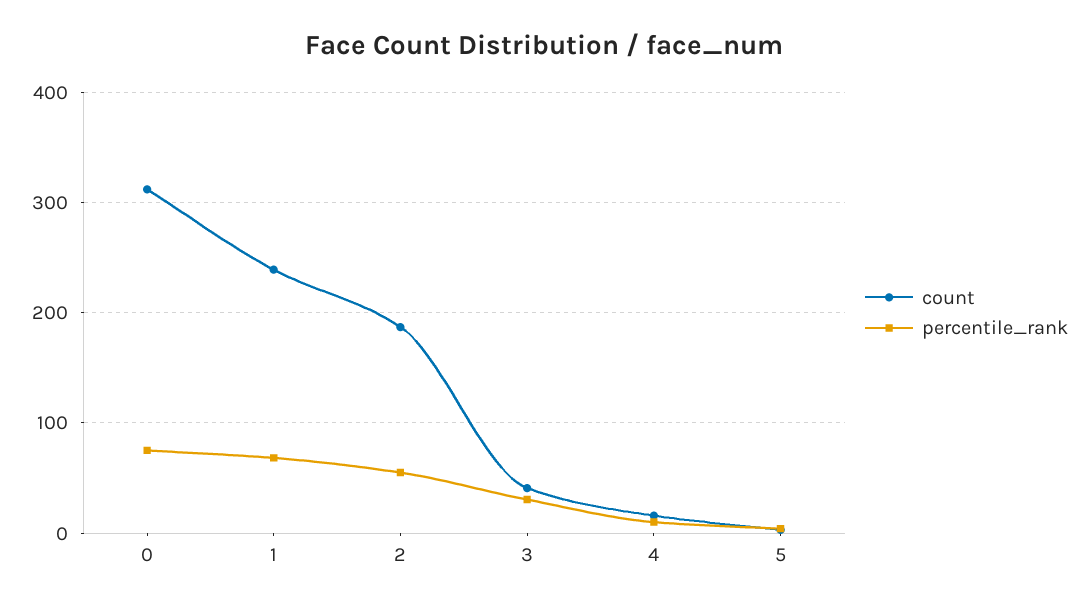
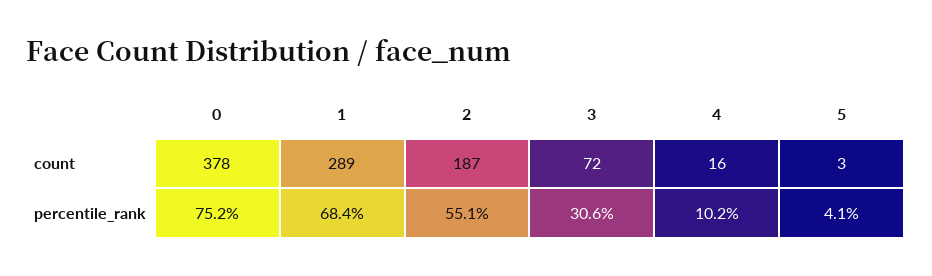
count, 0: 310 -> 378
count, 1: 240 -> 289
count, 3: 40 -> 72

